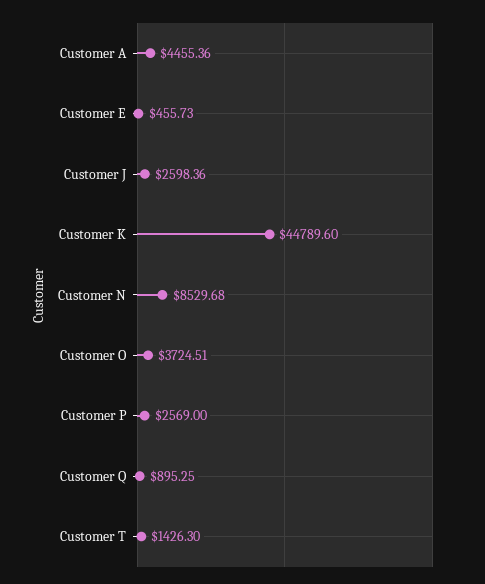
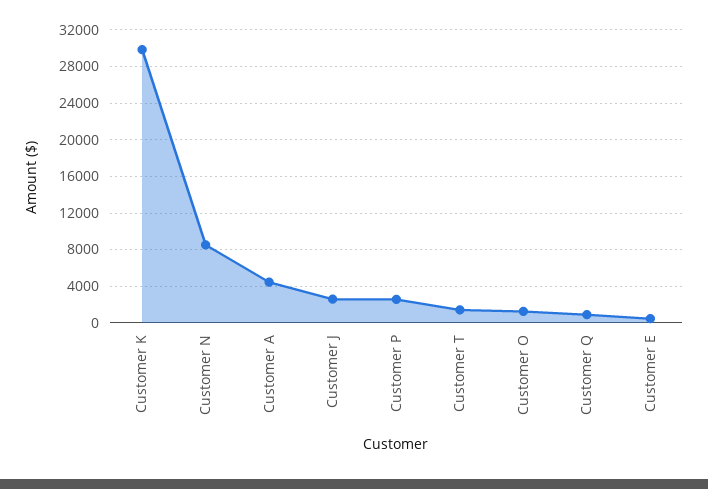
Customer K: 44789.6 -> 30000
Customer O: 3724.51 -> 1000

